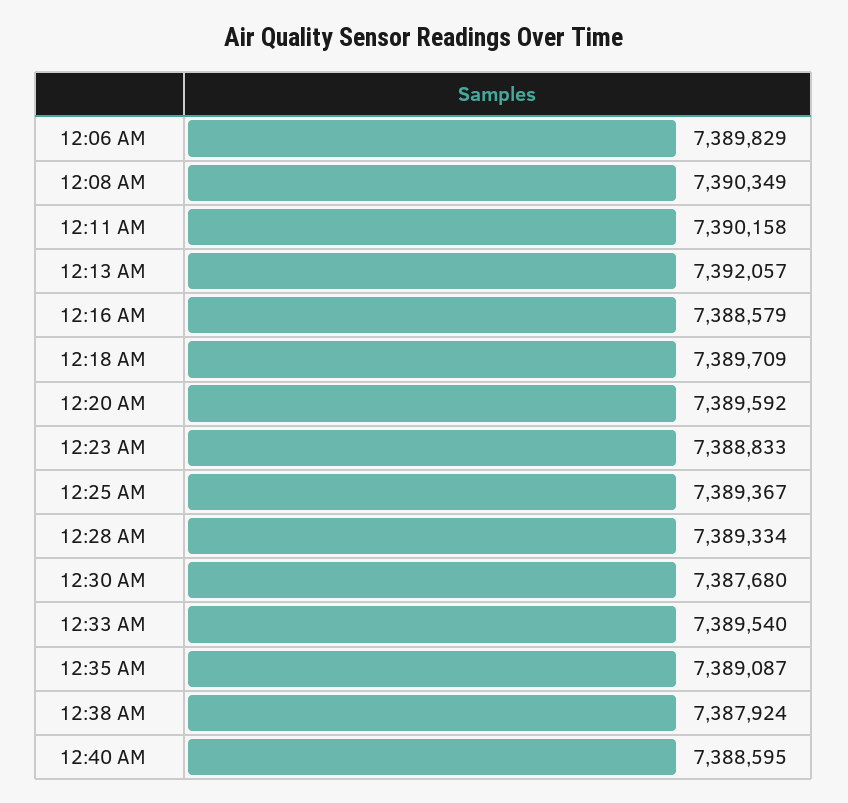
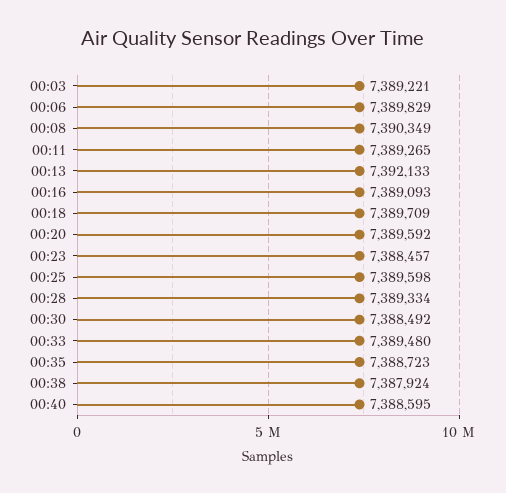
12:11 AM: 7390158 -> 7389265
12:13 AM: 7392057 -> 7392133
12:16 AM: 7388579 -> 7389093
12:23 AM: 7388833 -> 7388457
12:25 AM: 7389367 -> 7389598
12:30 AM: 7387680 -> 7388492
12:33 AM: 7389540 -> 7389480
12:35 AM: 7389087 -> 7388723
00:03: none -> 7389221

